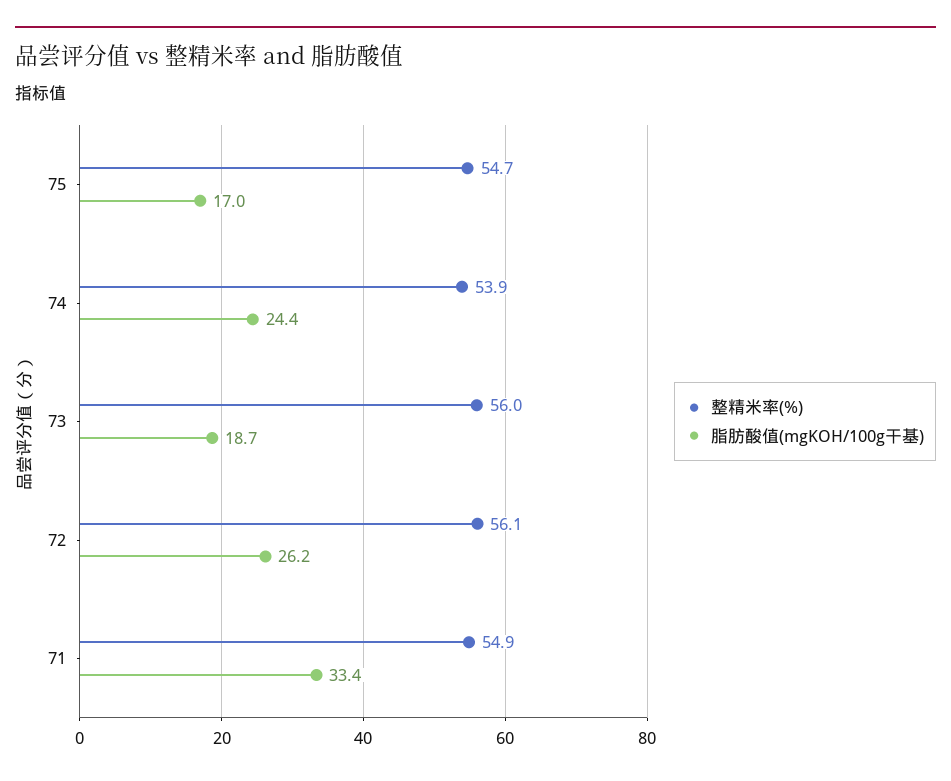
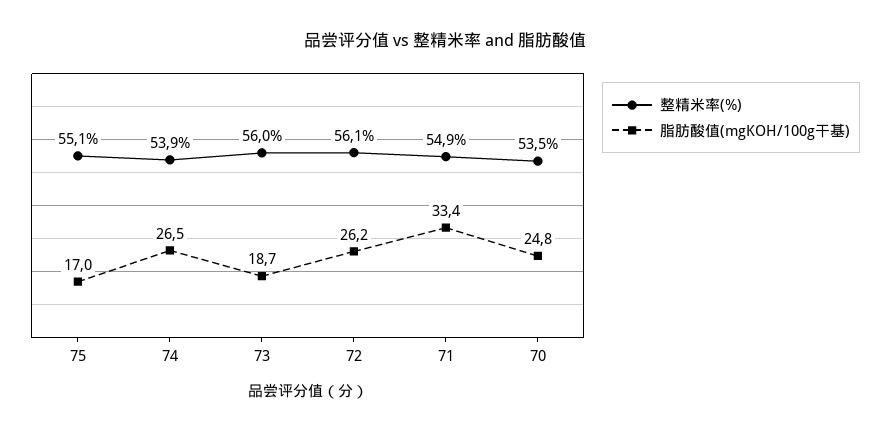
整精米率(%), 75: 54.7 -> 55.1
脂肪酸值(mgKOH/100g干基), 74: 24.4 -> 26.5
整精米率(%), 70: none -> 53.5
脂肪酸值(mgKOH/100g干基), 70: none -> 24.8

